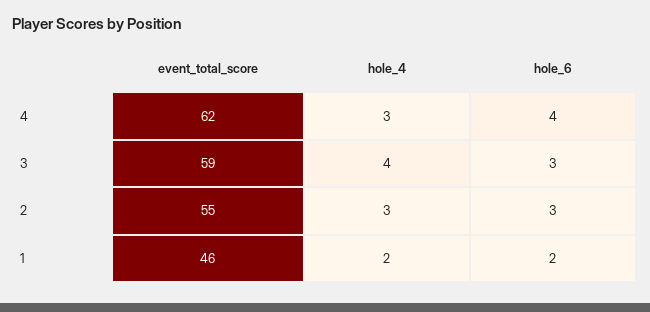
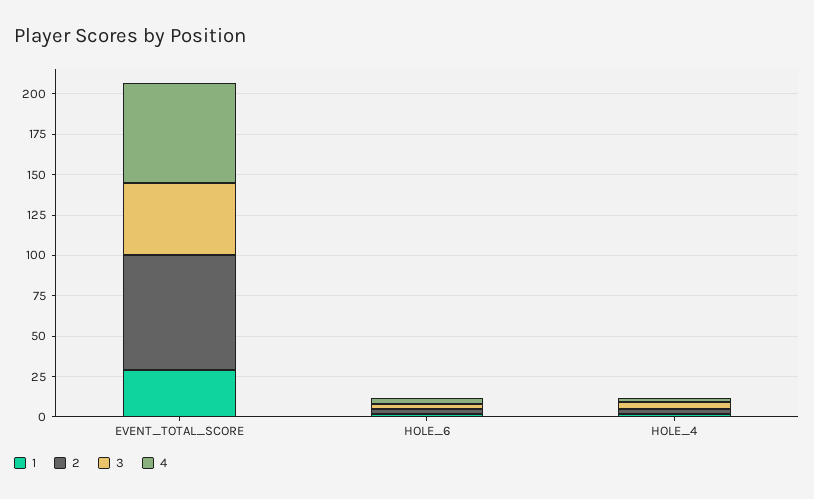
3, event_total_score: 59 -> 45
2, event_total_score: 55 -> 70
1, event_total_score: 46 -> 30

